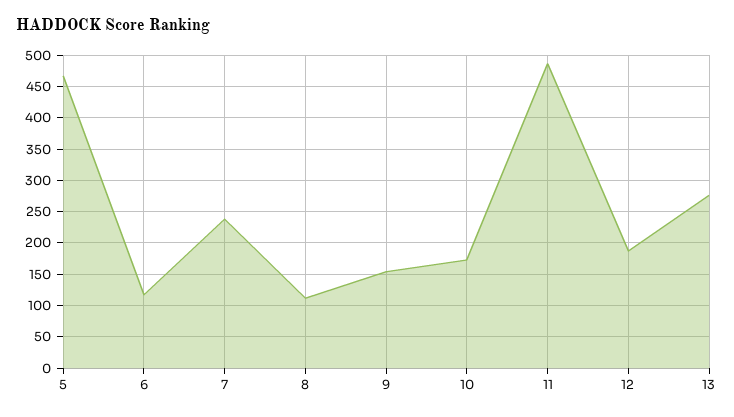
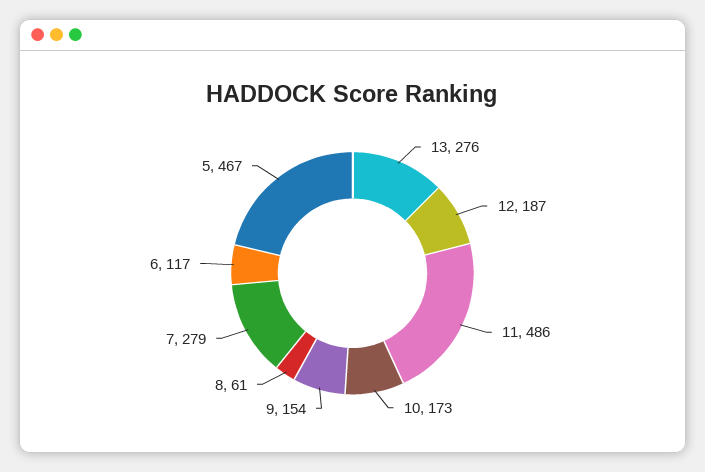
7: 240 -> 279
8: 110 -> 61

